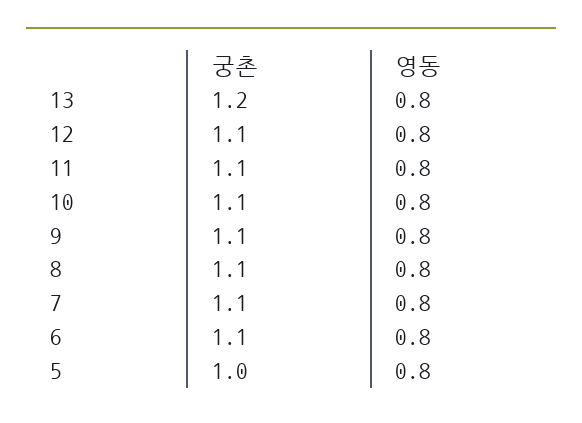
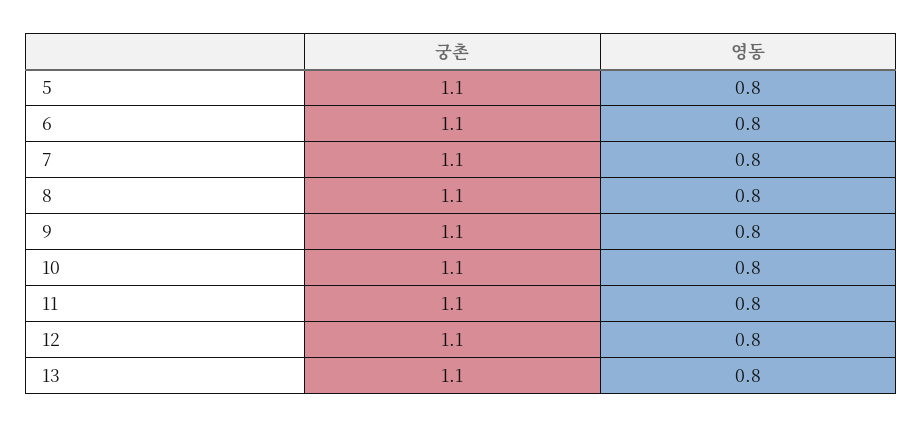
궁촌, 13: 1.2 -> 1.1
궁촌, 5: 1 -> 1.1

